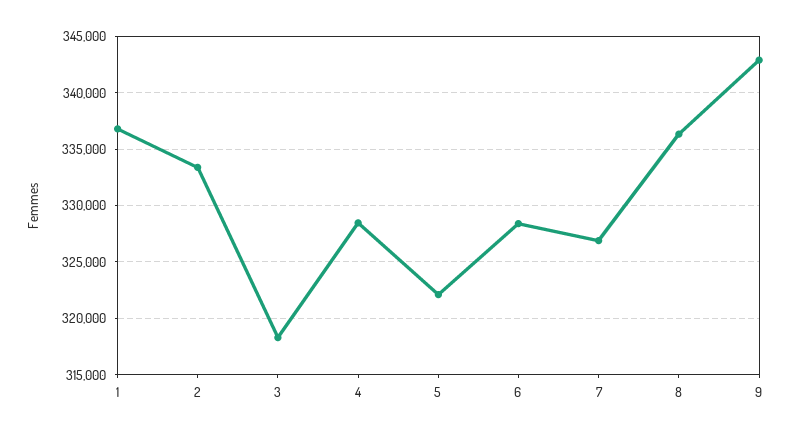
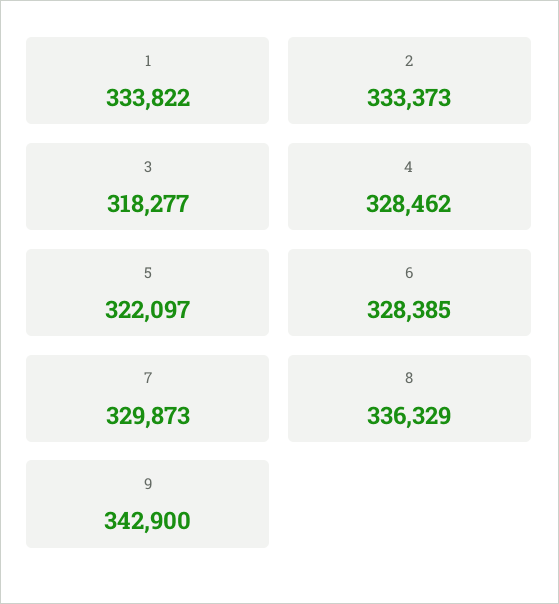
1: 337000 -> 333822
7: 327000 -> 329873

